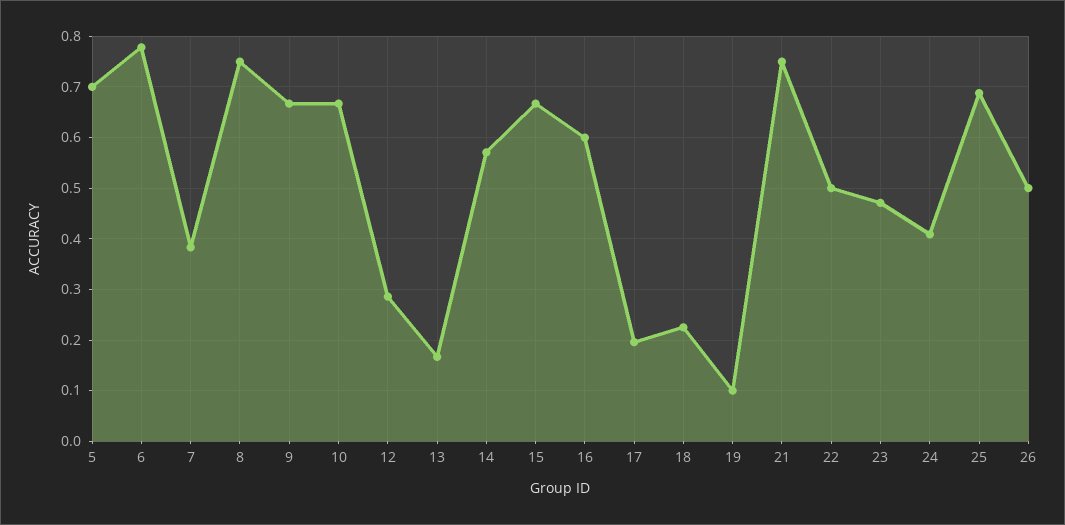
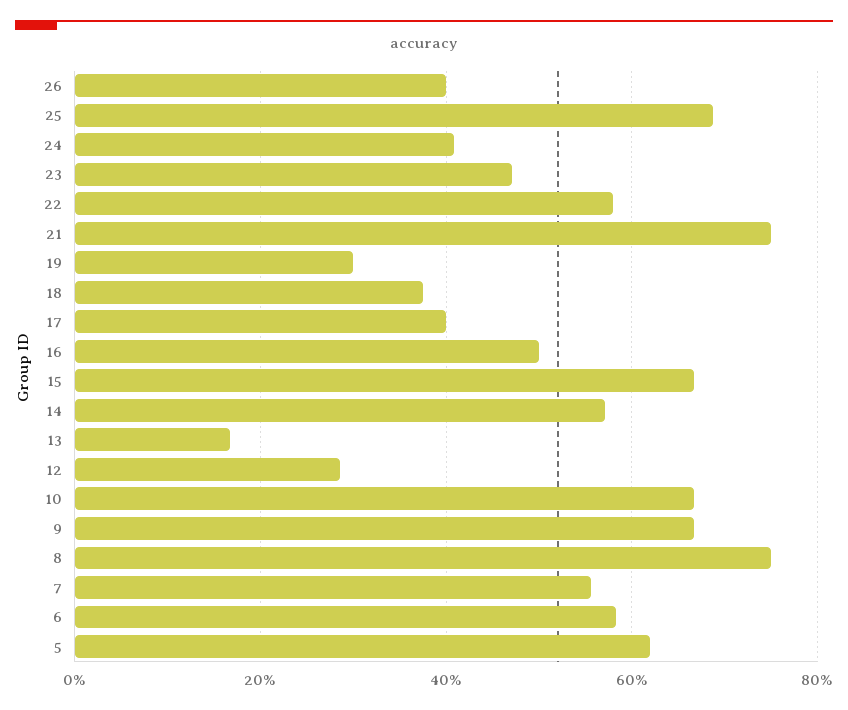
5: 0.7 -> 0.62
6: 0.78 -> 0.58
7: 0.38 -> 0.56
16: 0.6 -> 0.5
17: 0.2 -> 0.4
18: 0.22 -> 0.38
19: 0.1 -> 0.3
22: 0.5 -> 0.58
26: 0.5 -> 0.4

